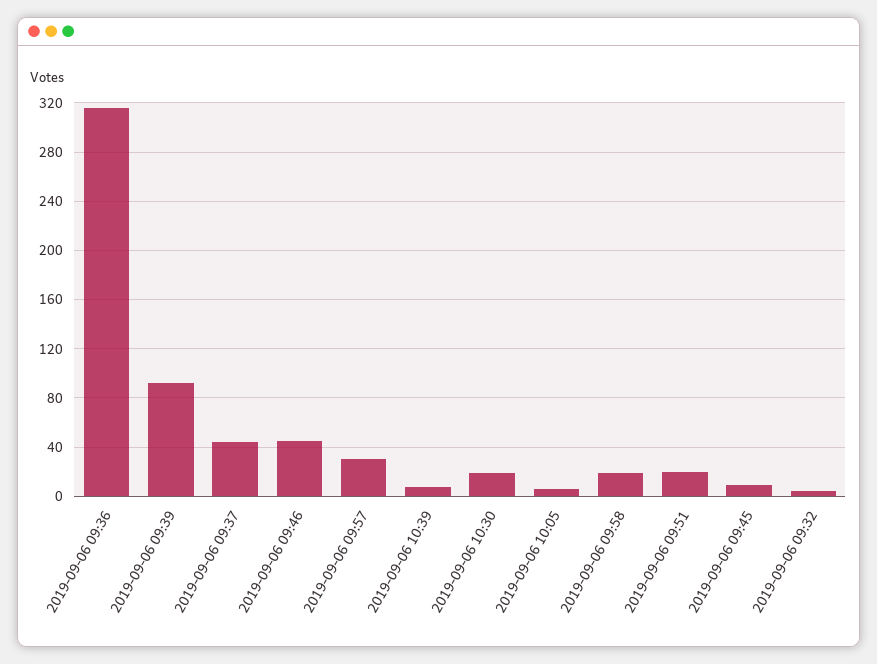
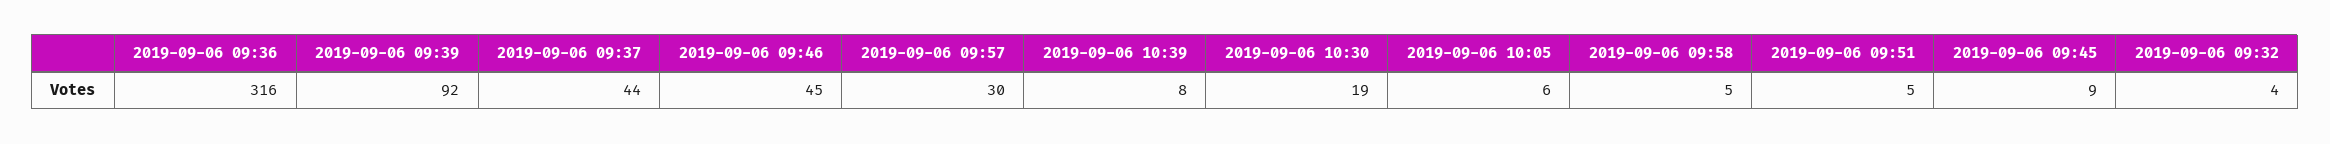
2019-09-06 09:58: 20 -> 5
2019-09-06 09:51: 20 -> 5

